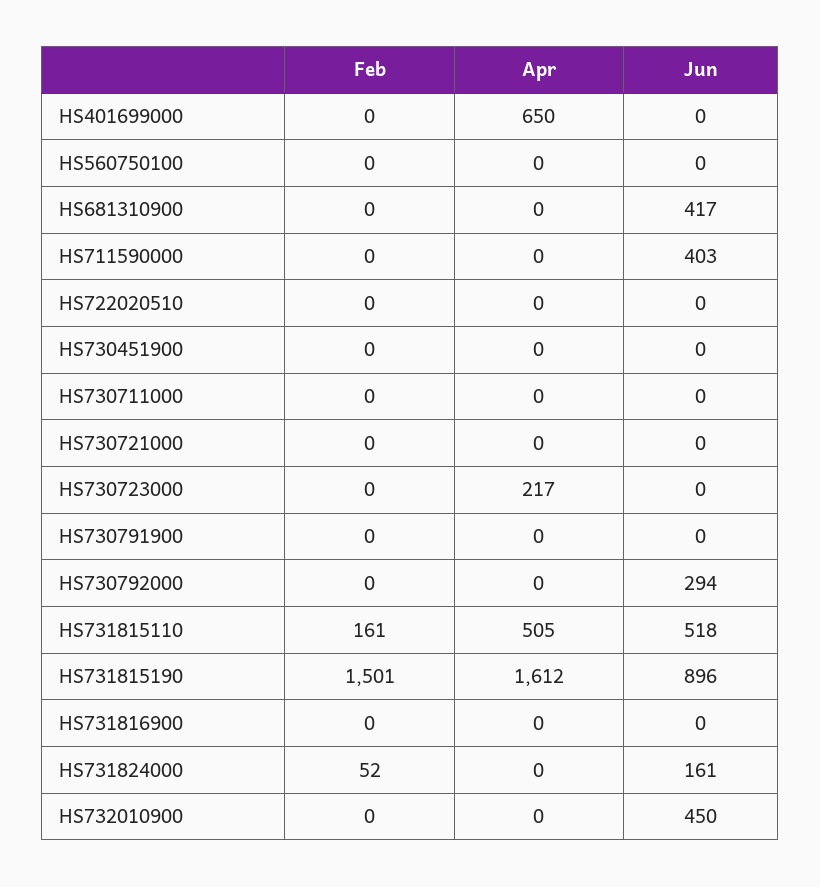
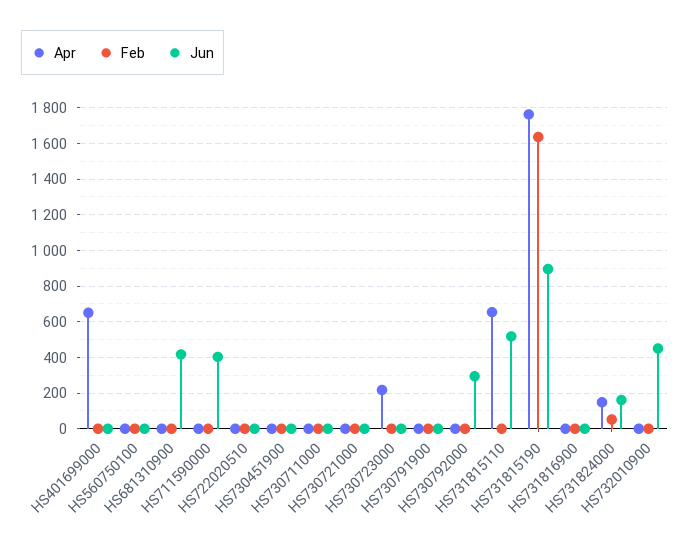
Feb, HS731815110: 161 -> 0
Apr, HS731815110: 505 -> 650
Feb, HS731815190: 1501 -> 1650
Apr, HS731815190: 1612 -> 1750
Apr, HS731824000: 0 -> 150

